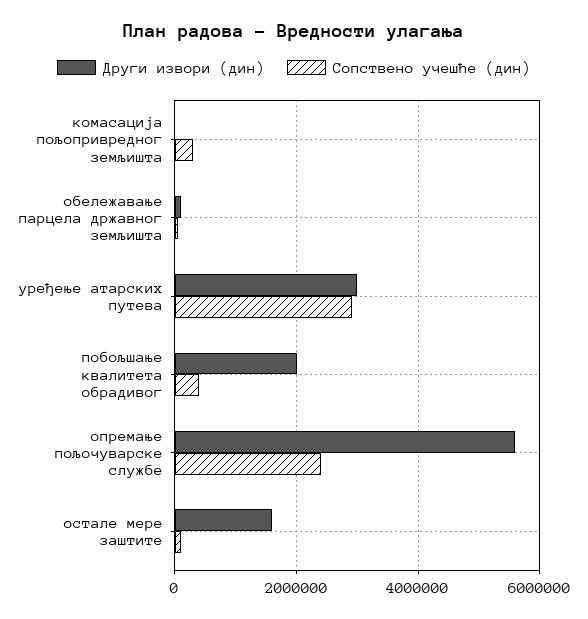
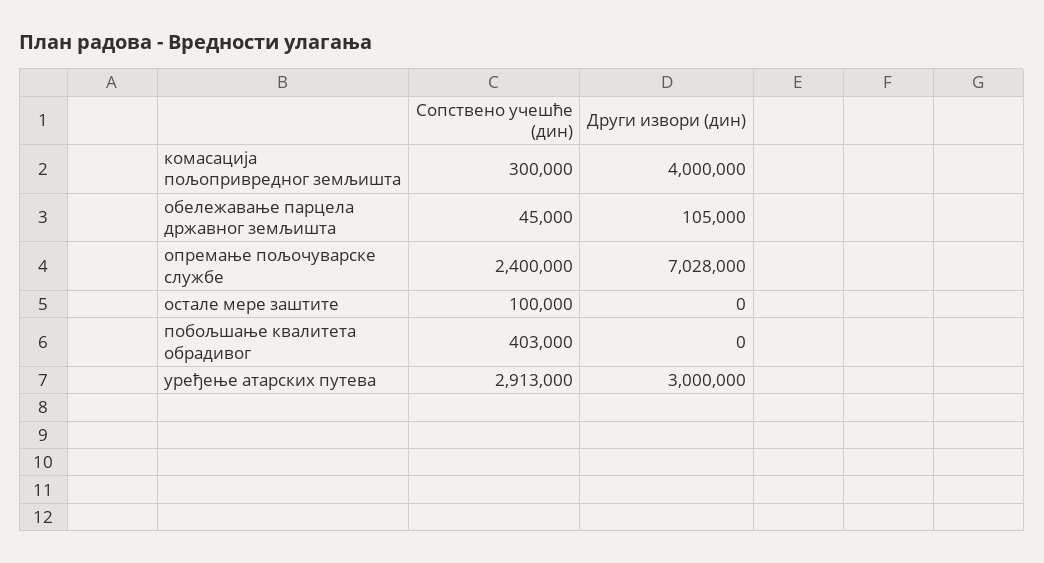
Други извори (дин), комасација пољопривредног земљишта: 0 -> 4000000
Други извори (дин), побољшање квалитета обрадивог: 2000000 -> 0
Други извори (дин), опремање пољочуварске службе: 5600000 -> 7028000
Други извори (дин), остале мере заштите: 1600000 -> 0

